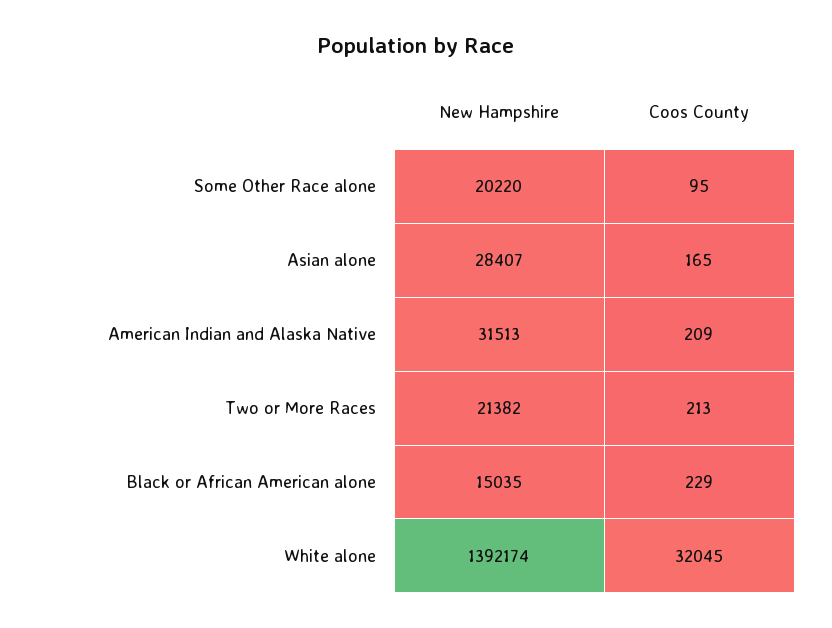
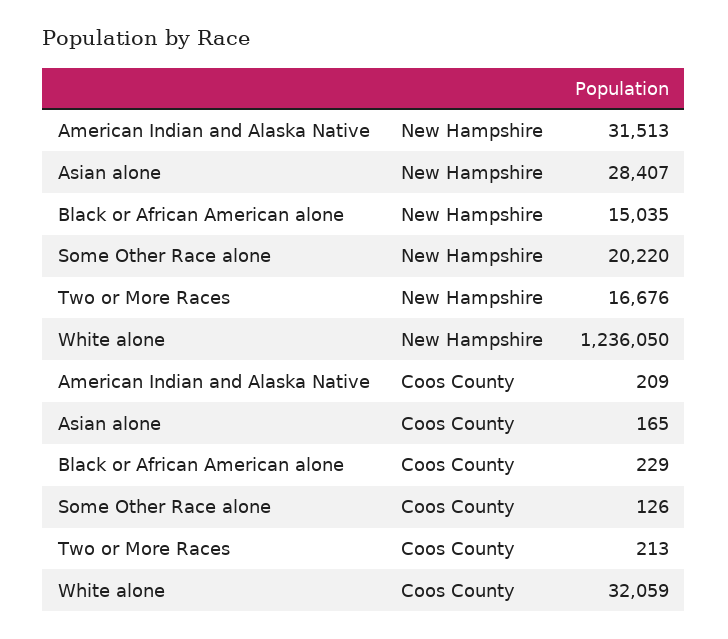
Coos County, Some Other Race alone: 95 -> 126
New Hampshire, Two or More Races: 21382 -> 16676
New Hampshire, White alone: 1392174 -> 1236050
Coos County, White alone: 32045 -> 32059

